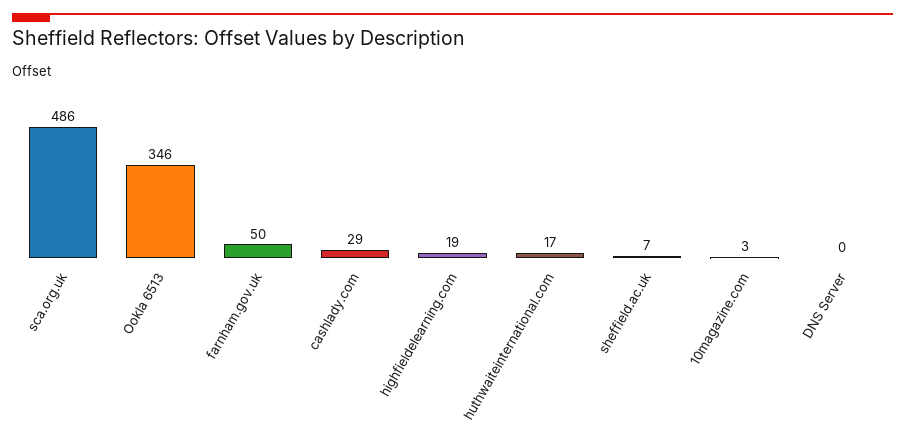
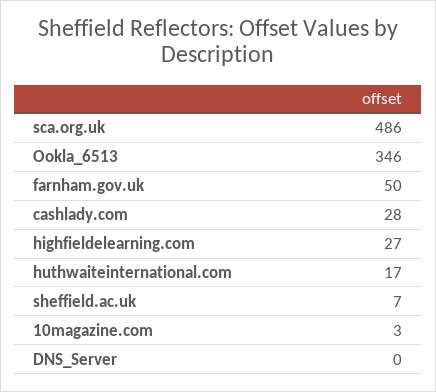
cashlady.com: 29 -> 28
highfieldelearning.com: 19 -> 27

